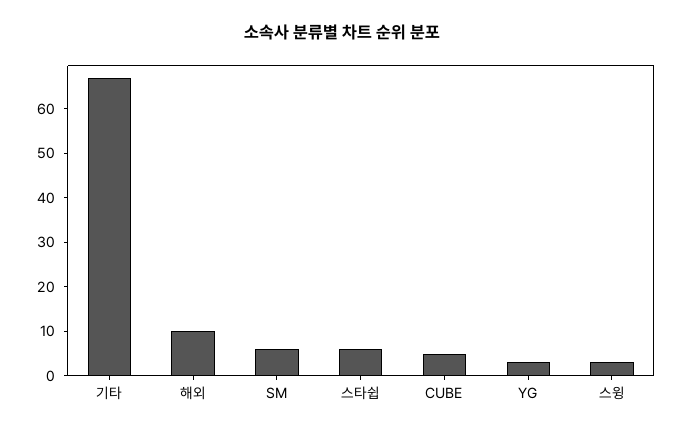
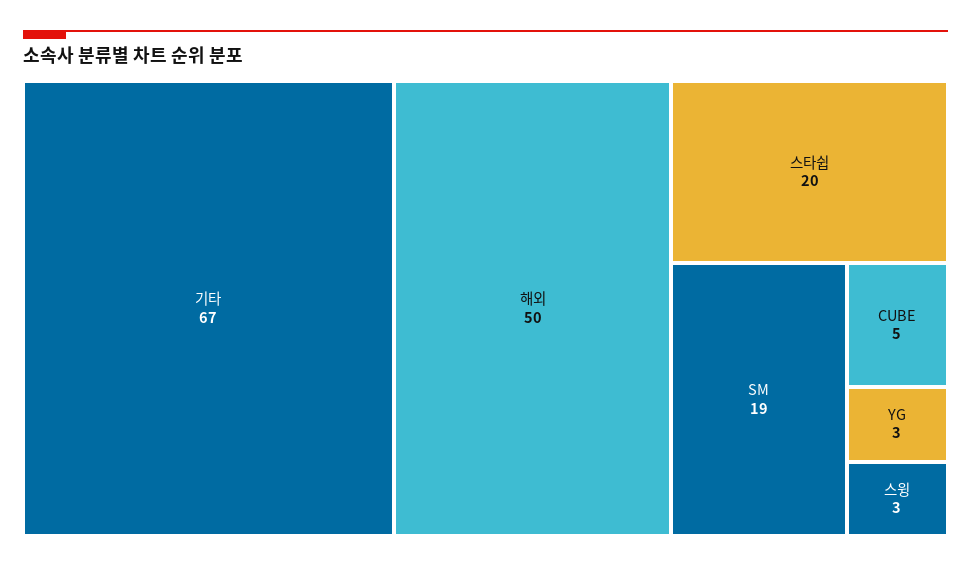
해외: 10 -> 50
SM: 5 -> 19
스타쉽: 5 -> 20

